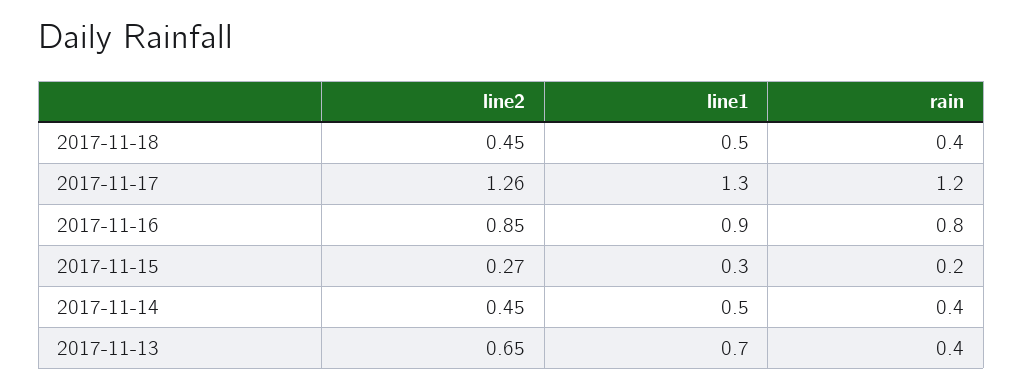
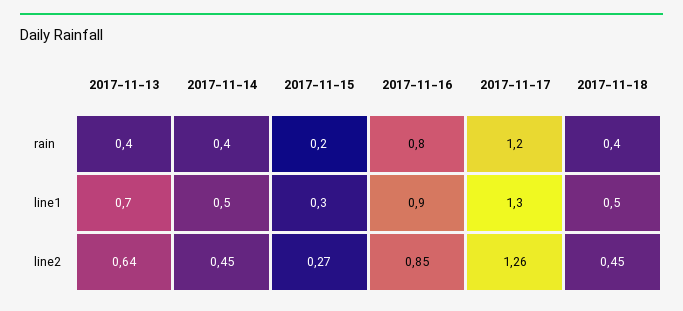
line2, 2017-11-13: 0.65 -> 0.64

